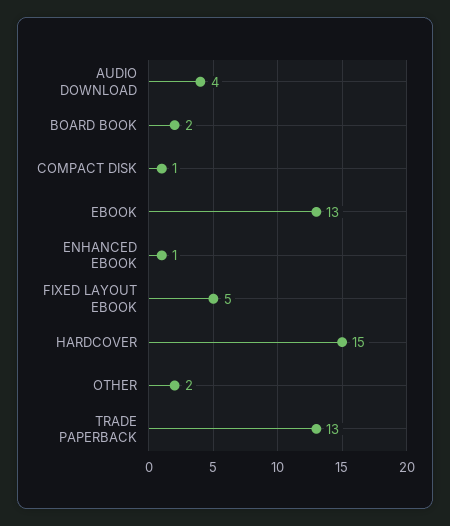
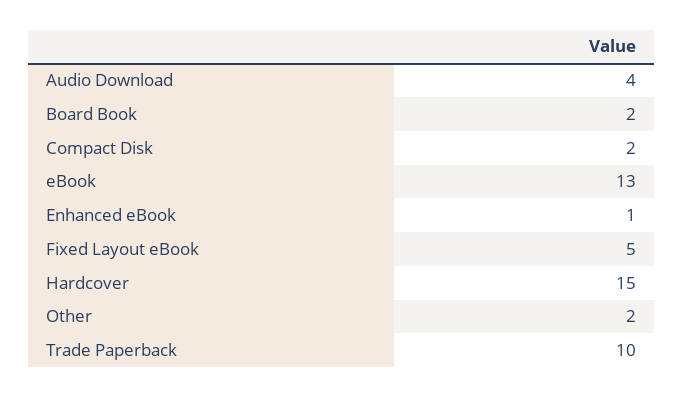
COMPACT DISK: 1 -> 2
TRADE PAPERBACK: 13 -> 10

